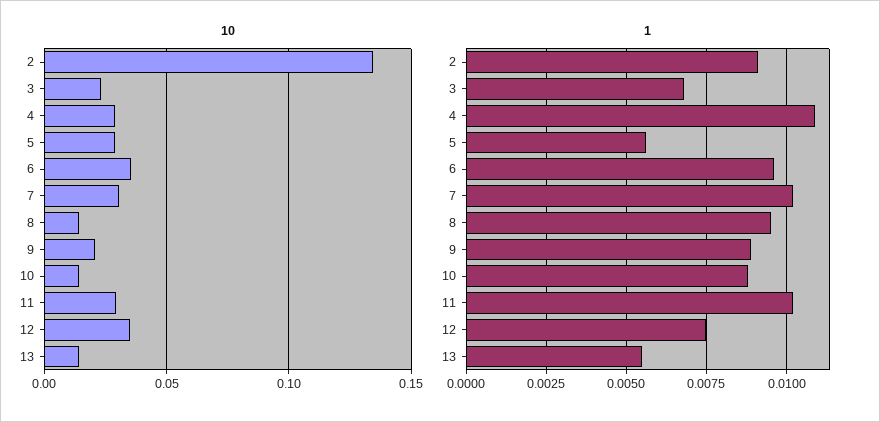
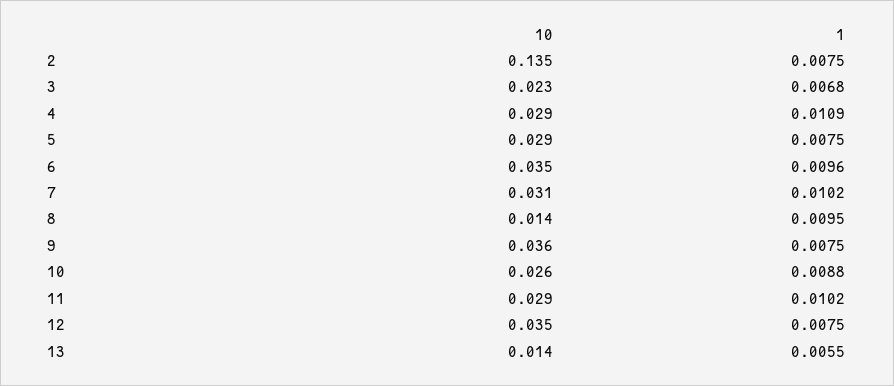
10, 9: 0.02 -> 0.036
10, 10: 0.015 -> 0.026
1, 2: 0.009 -> 0.0075
1, 5: 0.0055 -> 0.0075
1, 9: 0.009 -> 0.0075

